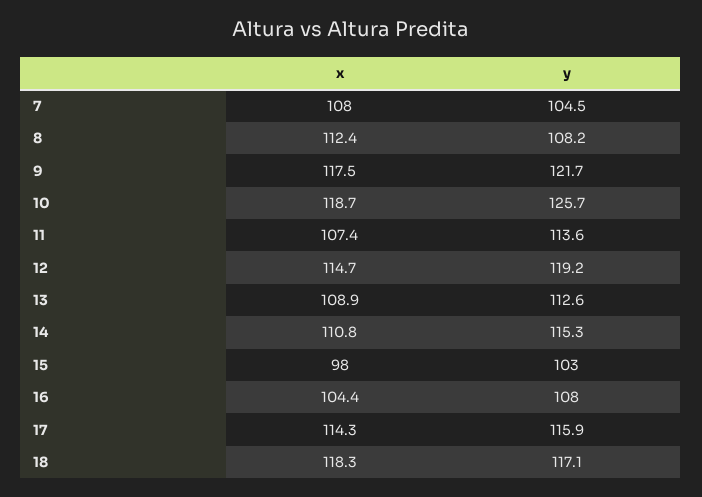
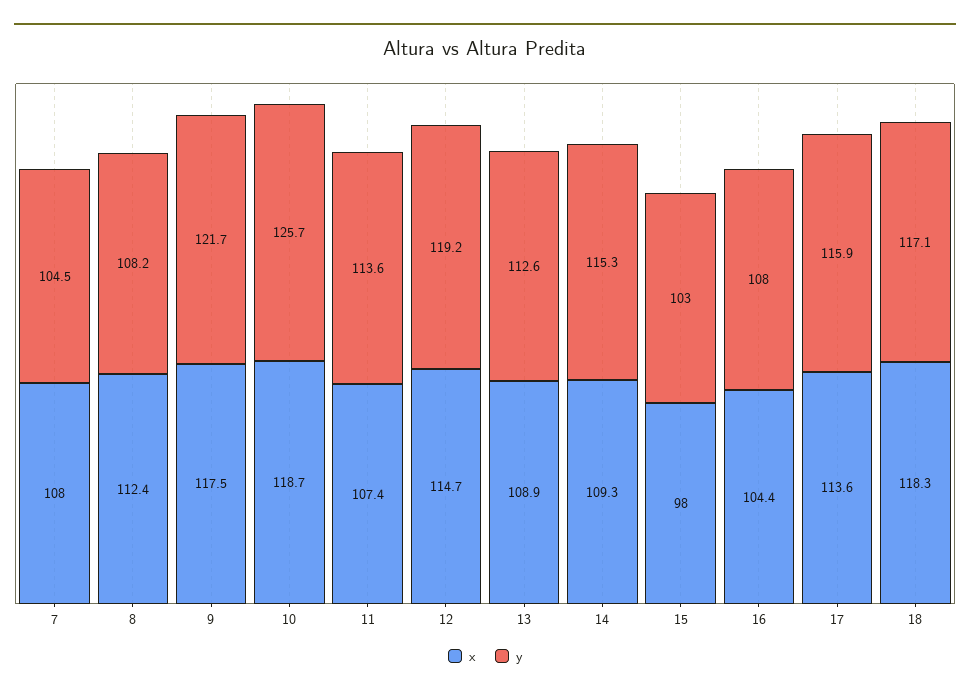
x, 14: 110.8 -> 109.3
x, 17: 114.3 -> 113.6

